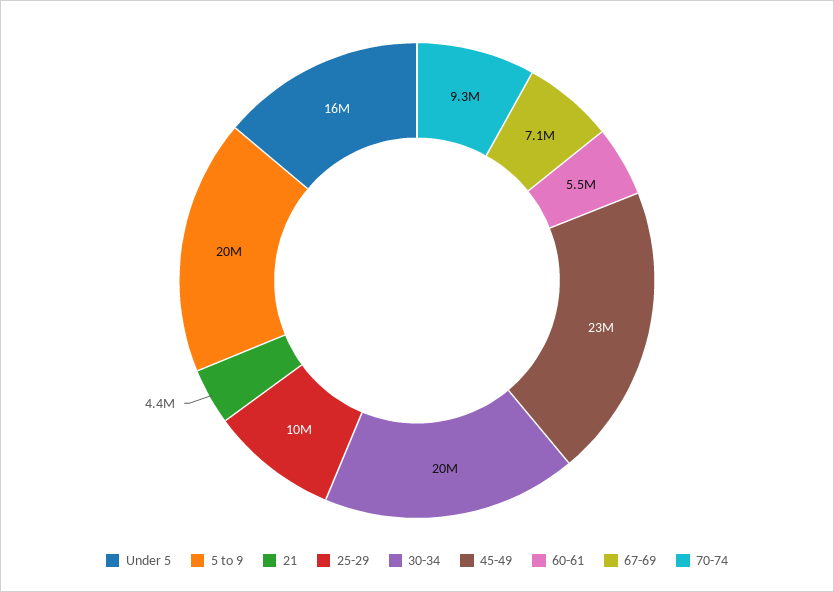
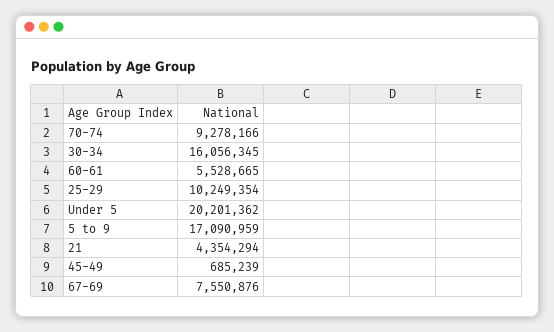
Under 5: 16000000 -> 20201362
5 to 9: 20000000 -> 17090959
30-34: 20000000 -> 16056345
45-49: 23000000 -> 685239
67-69: 7100000 -> 7550876

